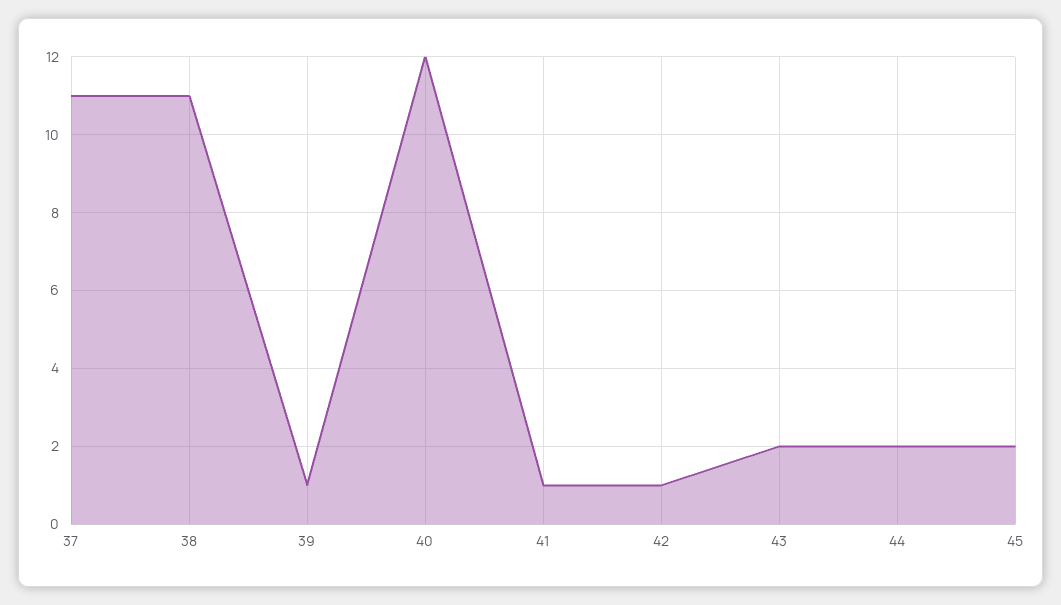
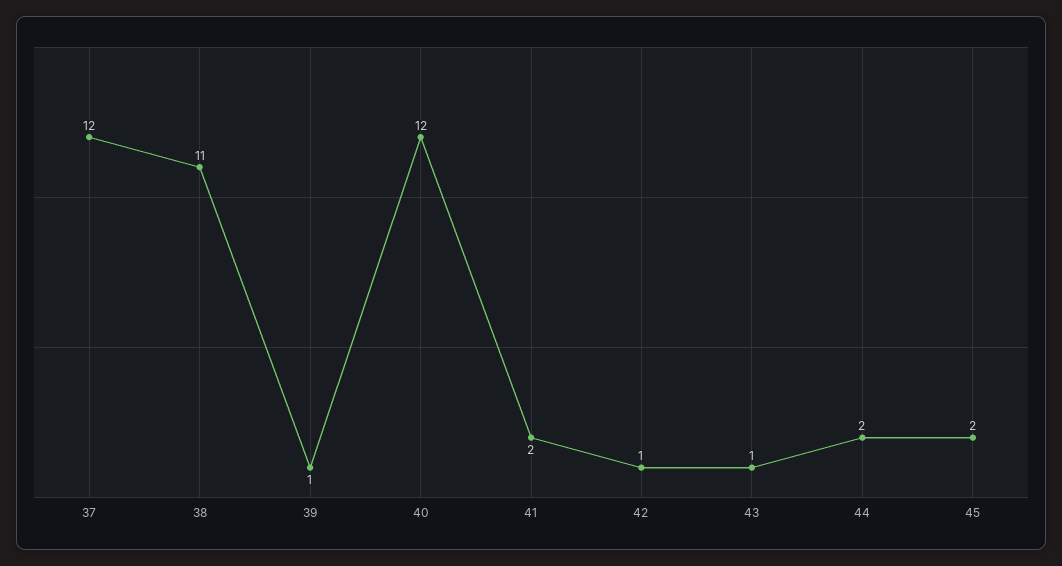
37: 11 -> 12
41: 1 -> 2
43: 2 -> 1

